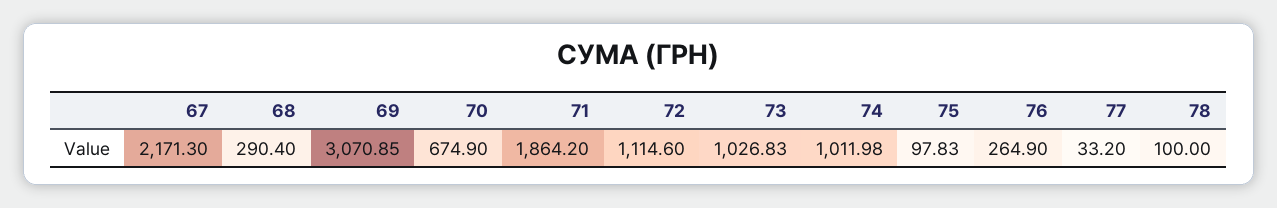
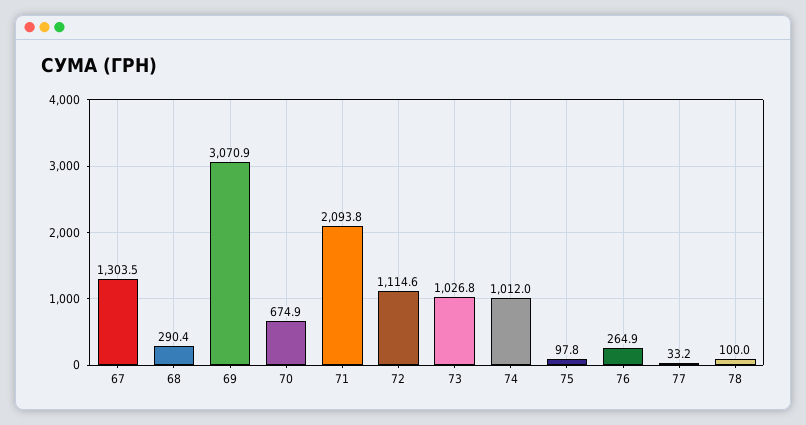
67: 2171.3 -> 1303.5
71: 1864.2 -> 2093.8

